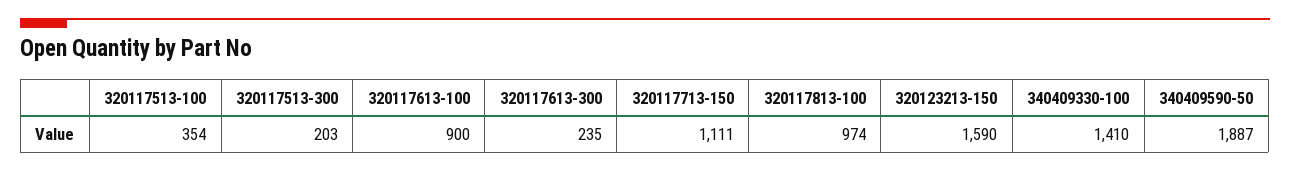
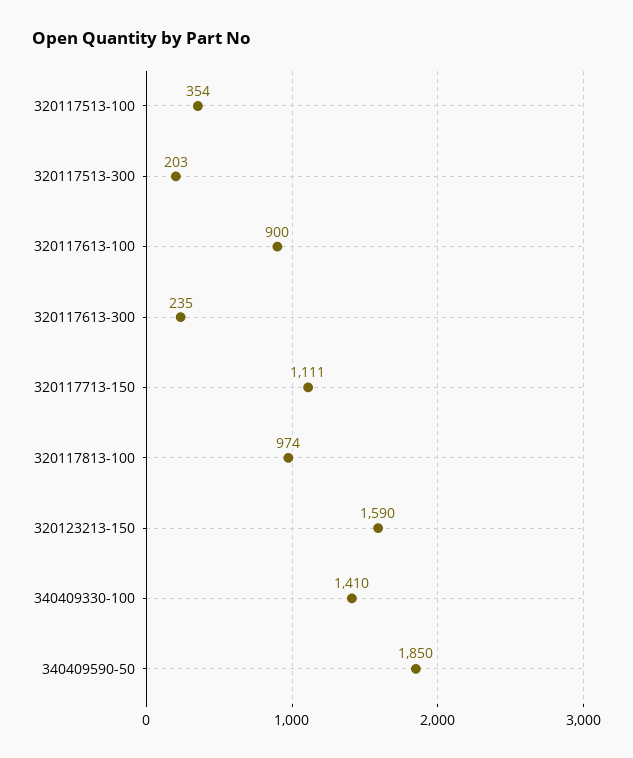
340409590-50: 1887 -> 1850

